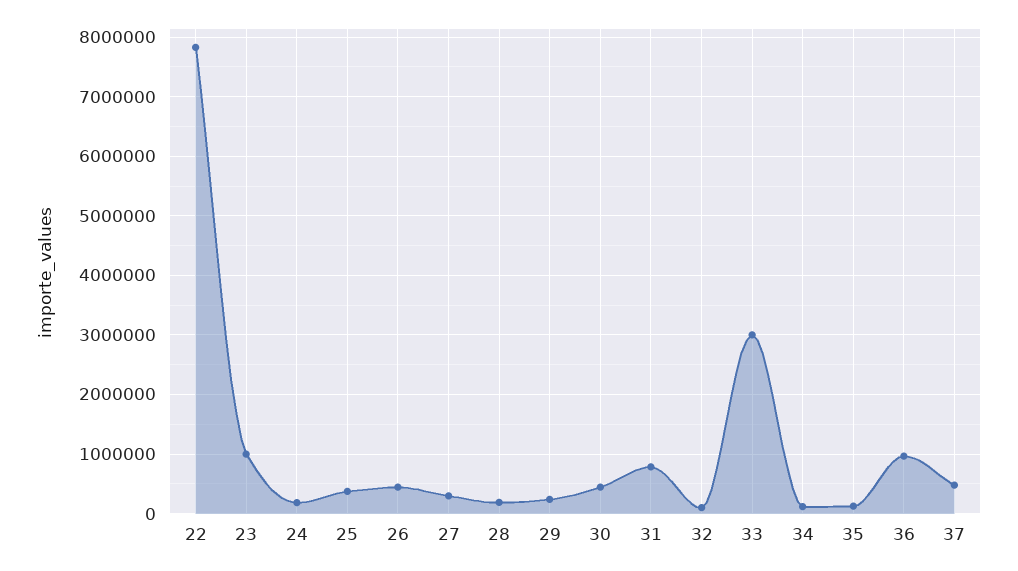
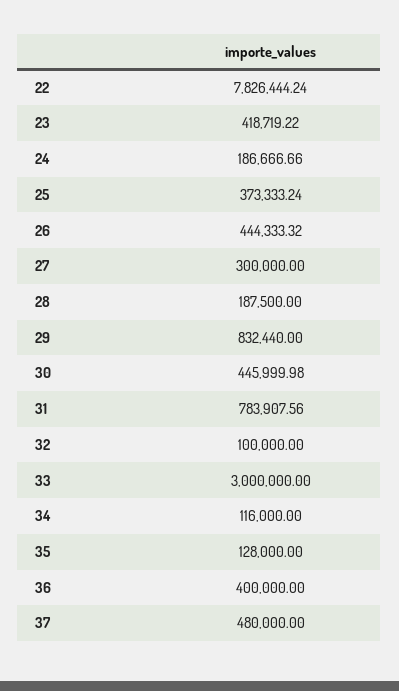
23: 1000000 -> 418719.22
29: 200000 -> 832440
36: 1000000 -> 400000

